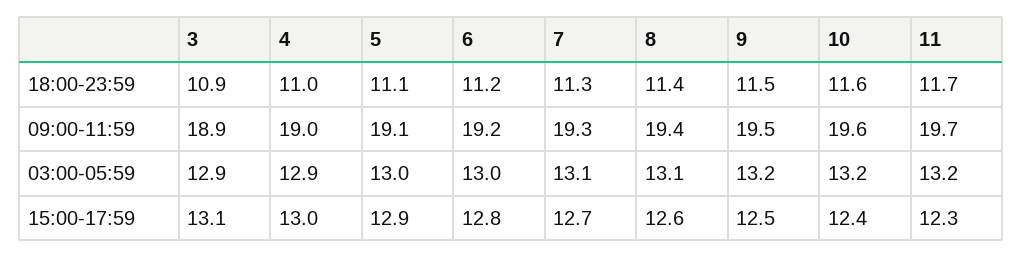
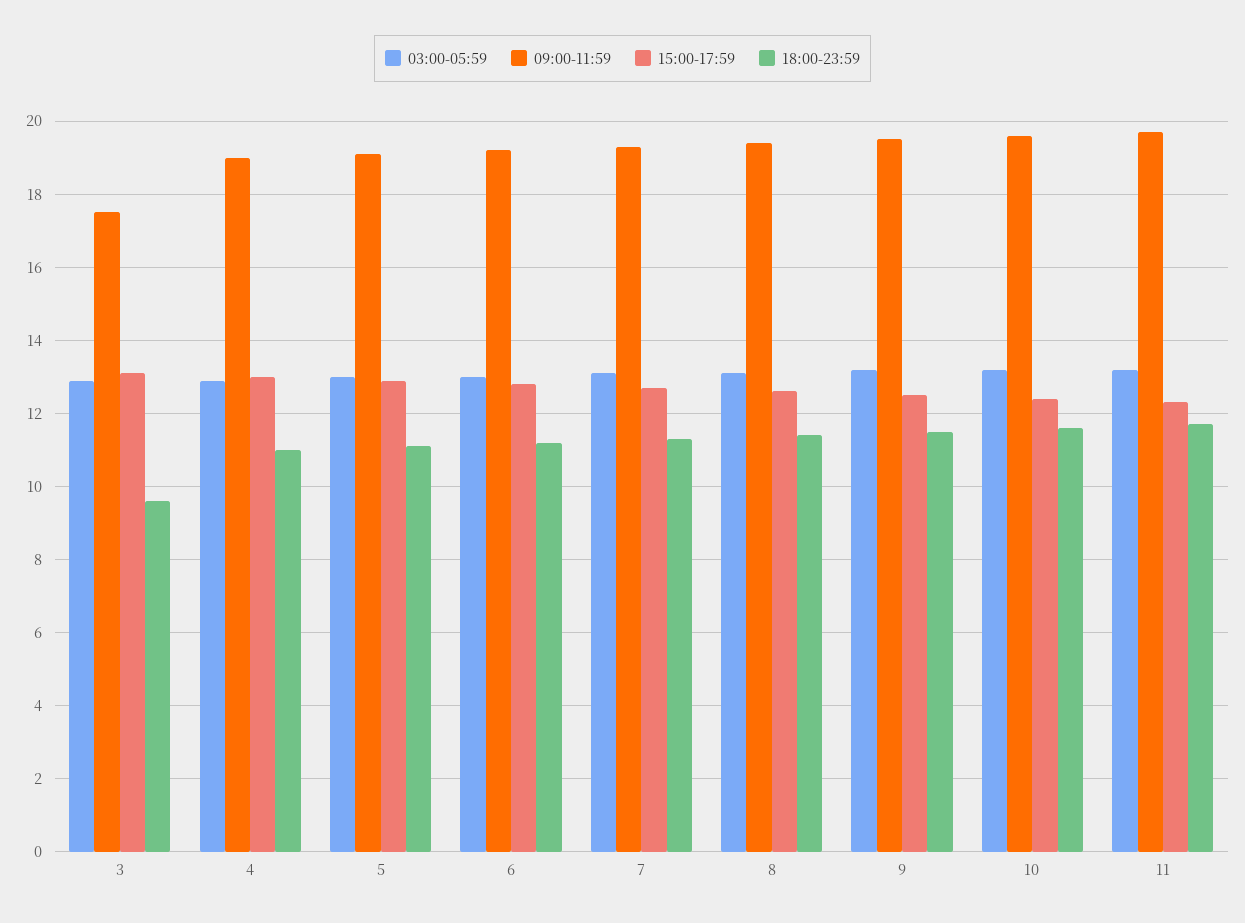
18:00-23:59, 3: 10.9 -> 9.5
09:00-11:59, 3: 18.9 -> 17.5

